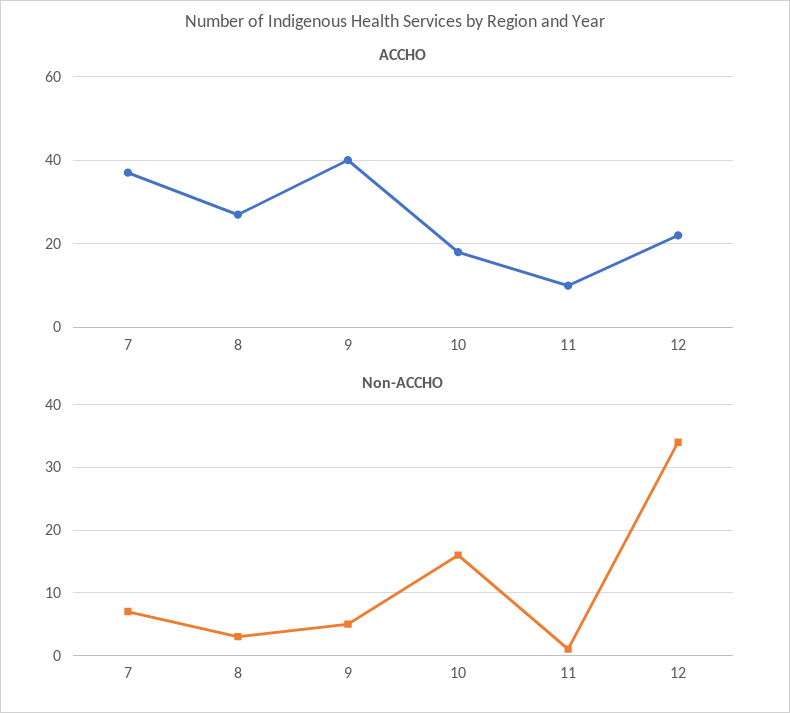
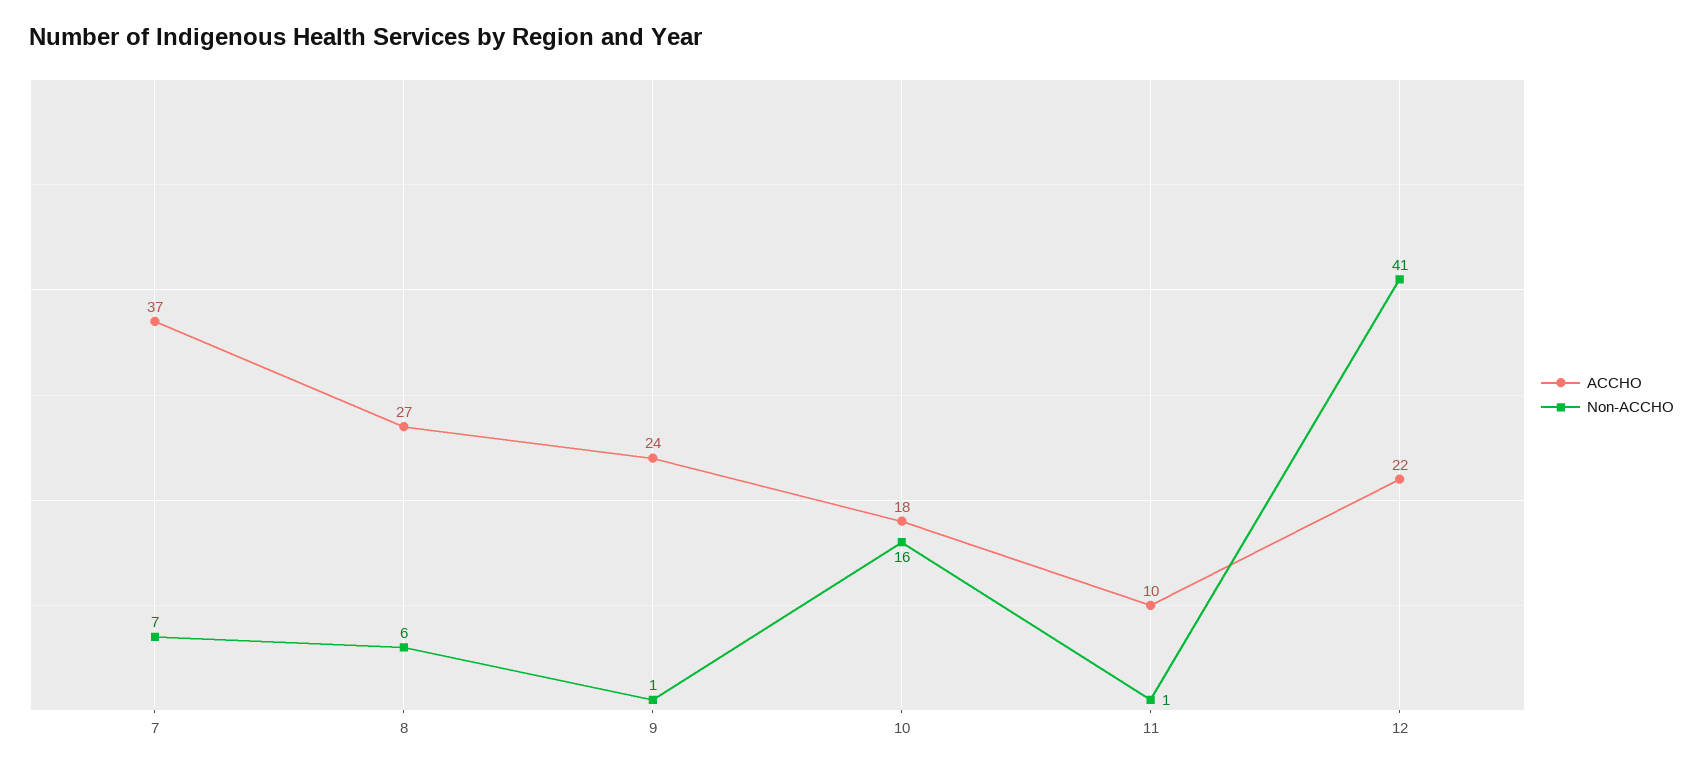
ACCHO, 9: 40 -> 24
Non-ACCHO, 8: 3 -> 6
Non-ACCHO, 9: 5 -> 1
Non-ACCHO, 12: 34 -> 41

